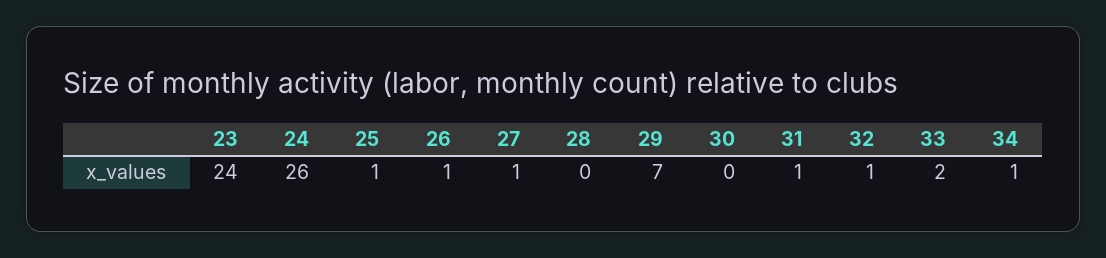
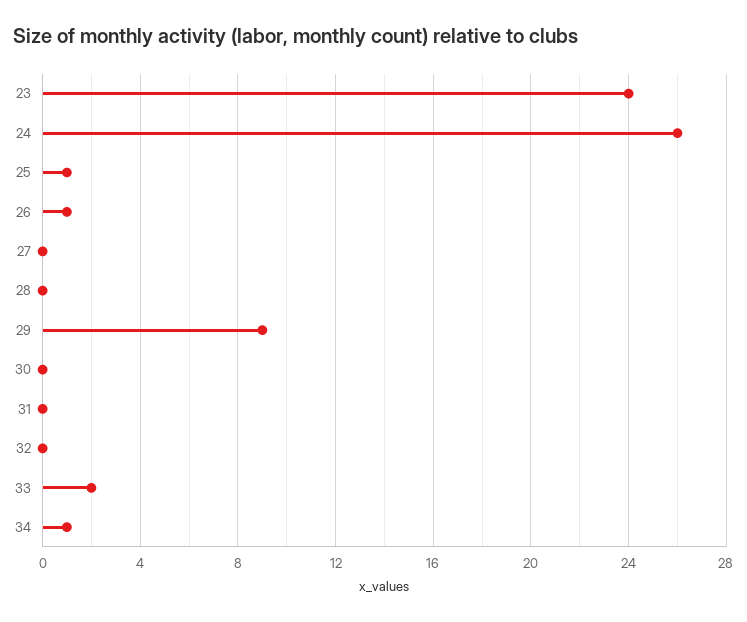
27: 1 -> 0
29: 7 -> 9
31: 1 -> 0
32: 1 -> 0

